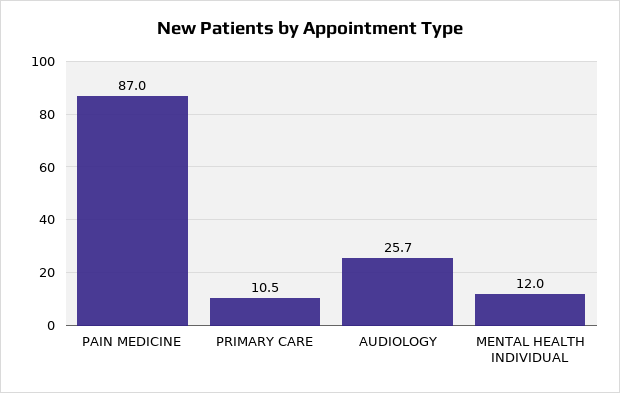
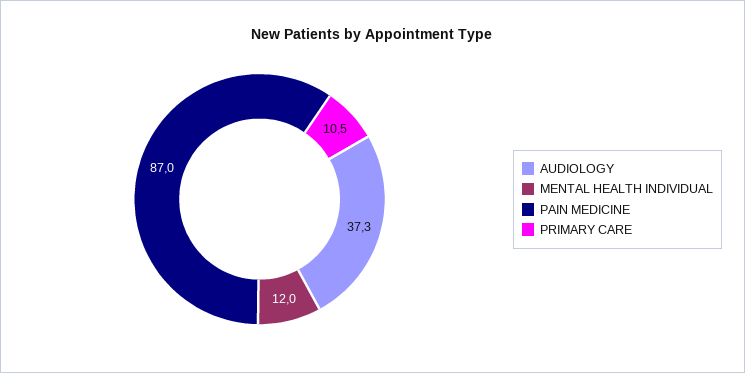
AUDIOLOGY: 25.7 -> 37.3

